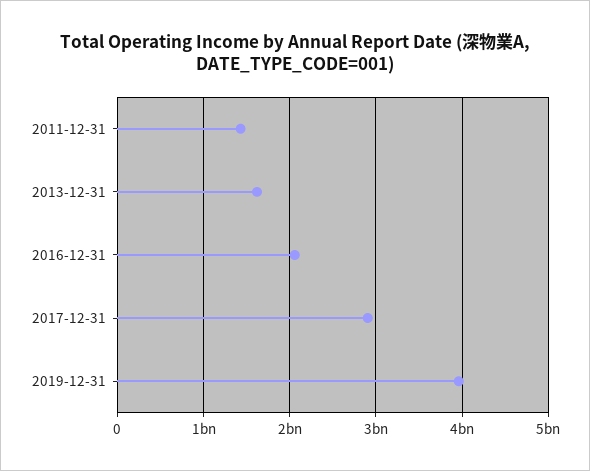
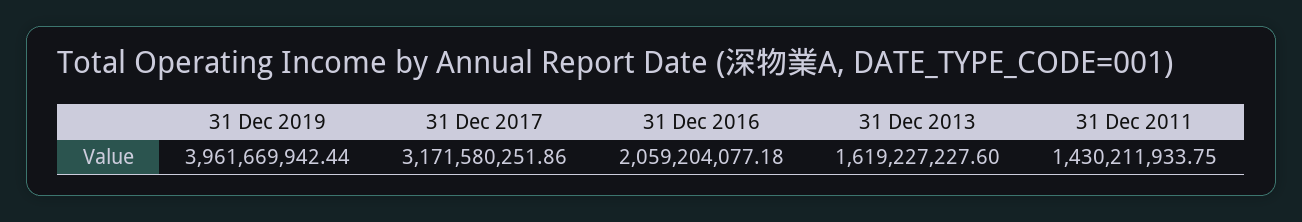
2017-12-31: 2900000000 -> 3171580251.86

